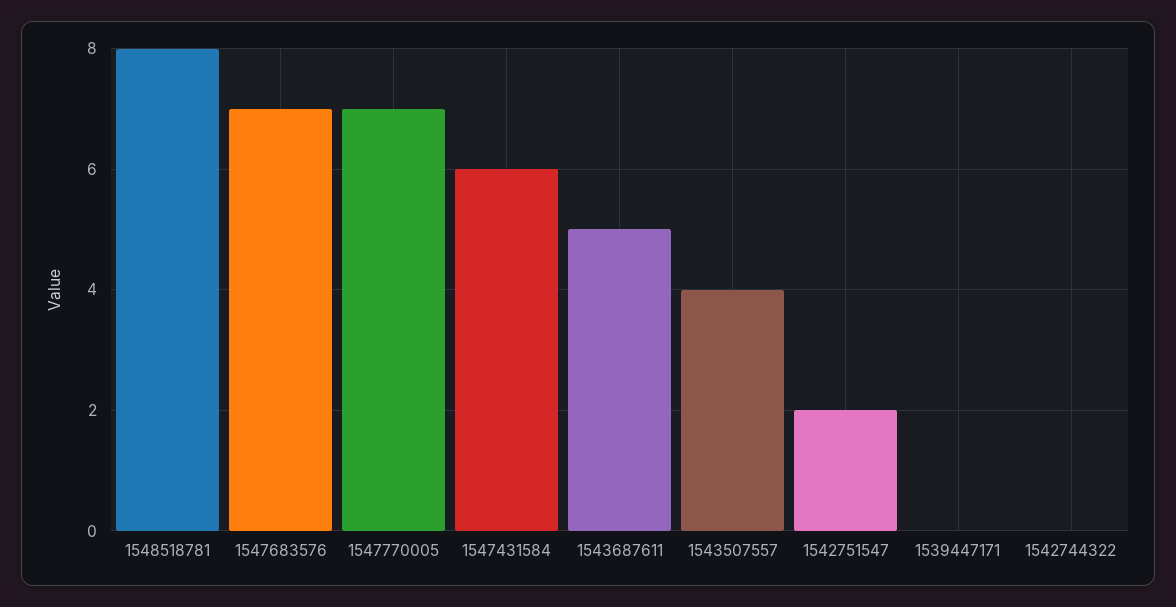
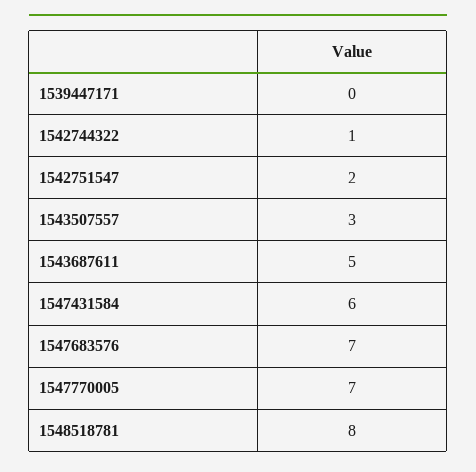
1543507557: 4 -> 3
1542744322: 0 -> 1

